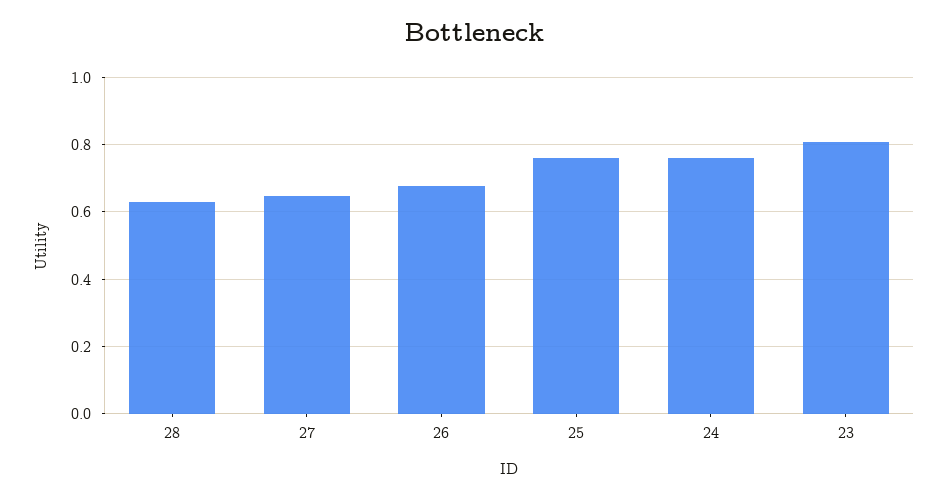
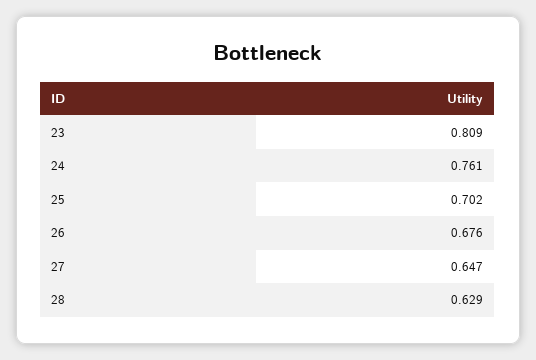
25: 0.76 -> 0.702

